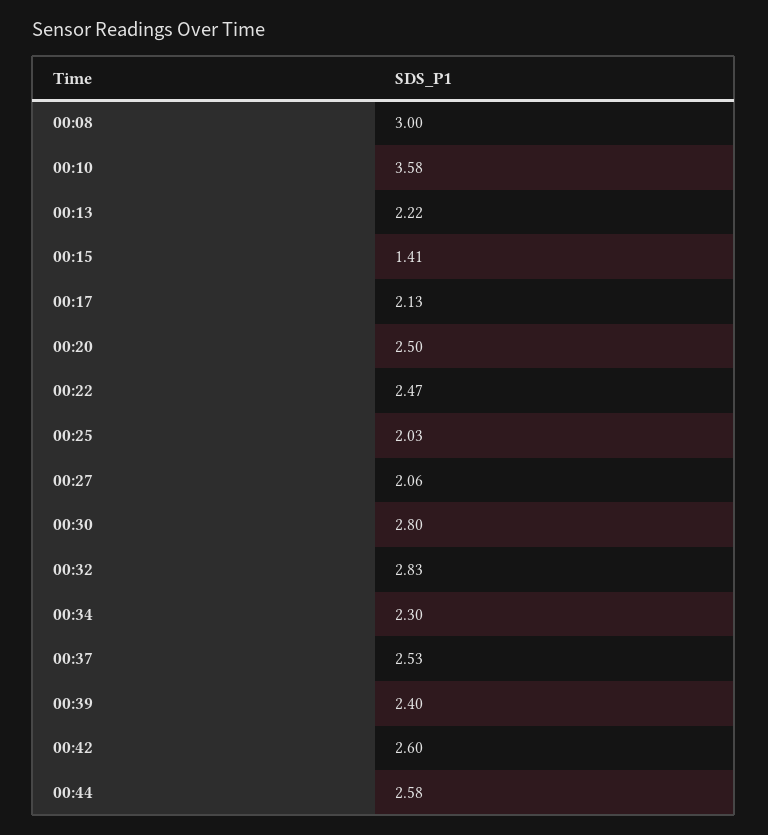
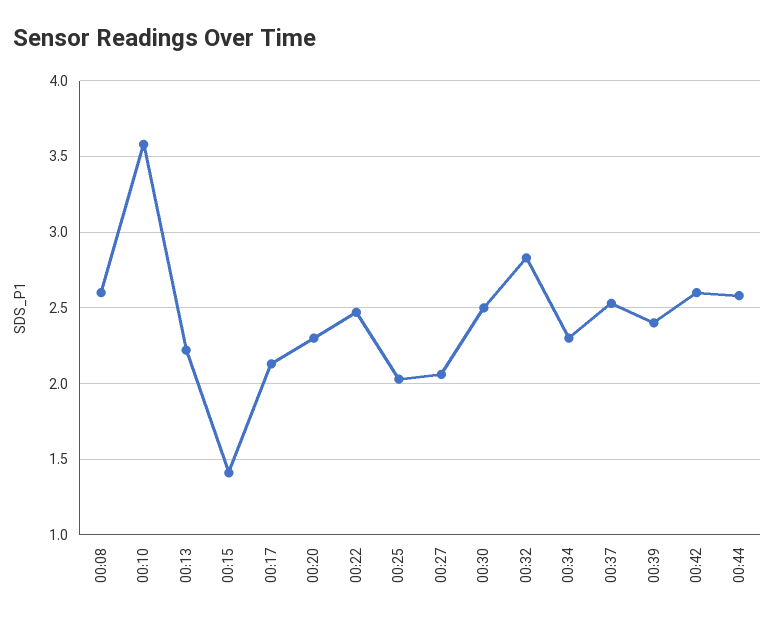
00:08: 3 -> 2.6
00:20: 2.5 -> 2.3
00:30: 2.8 -> 2.5

